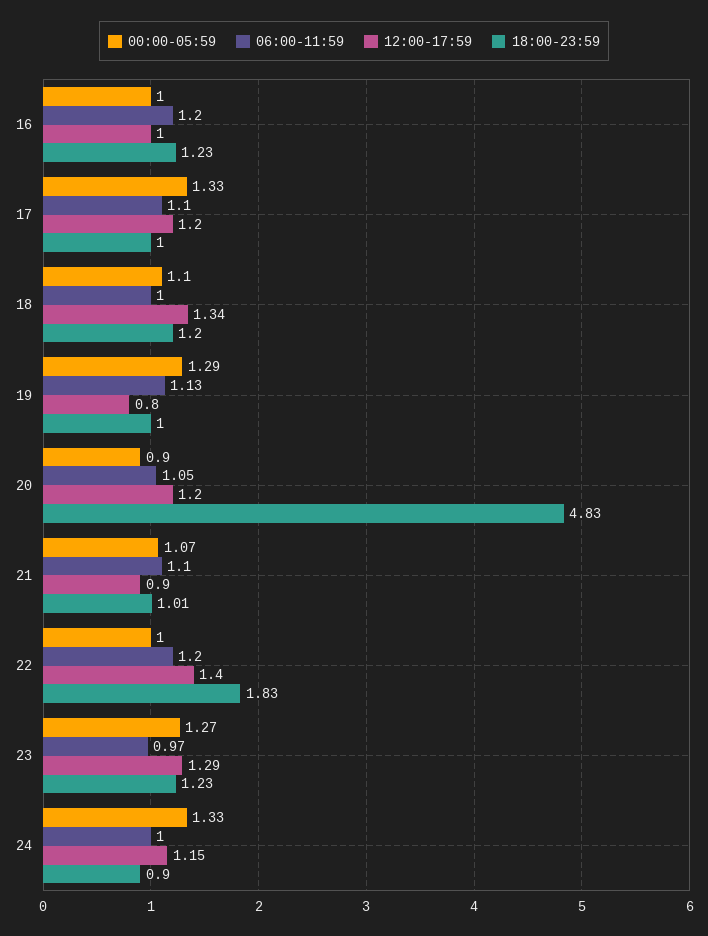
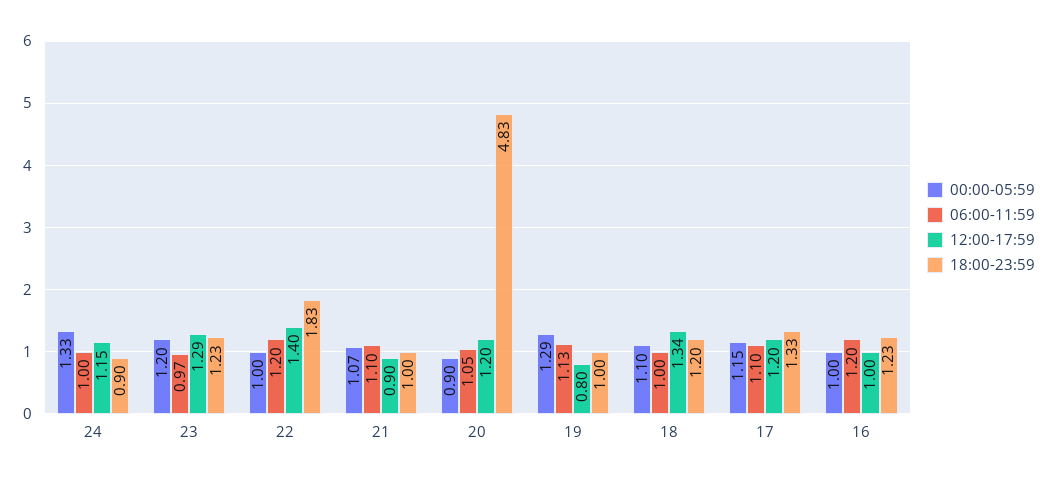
00:00-05:59, 17: 1.33 -> 1.15
18:00-23:59, 17: 1 -> 1.33
18:00-23:59, 21: 1.01 -> 1
00:00-05:59, 23: 1.27 -> 1.2

